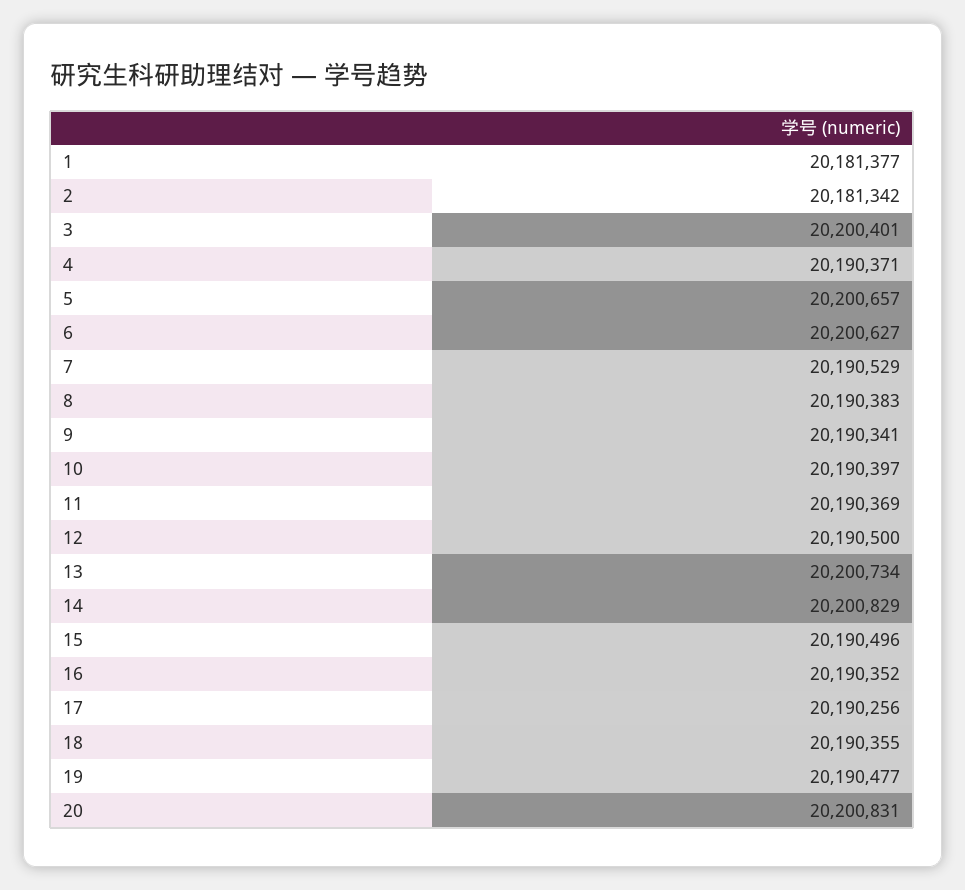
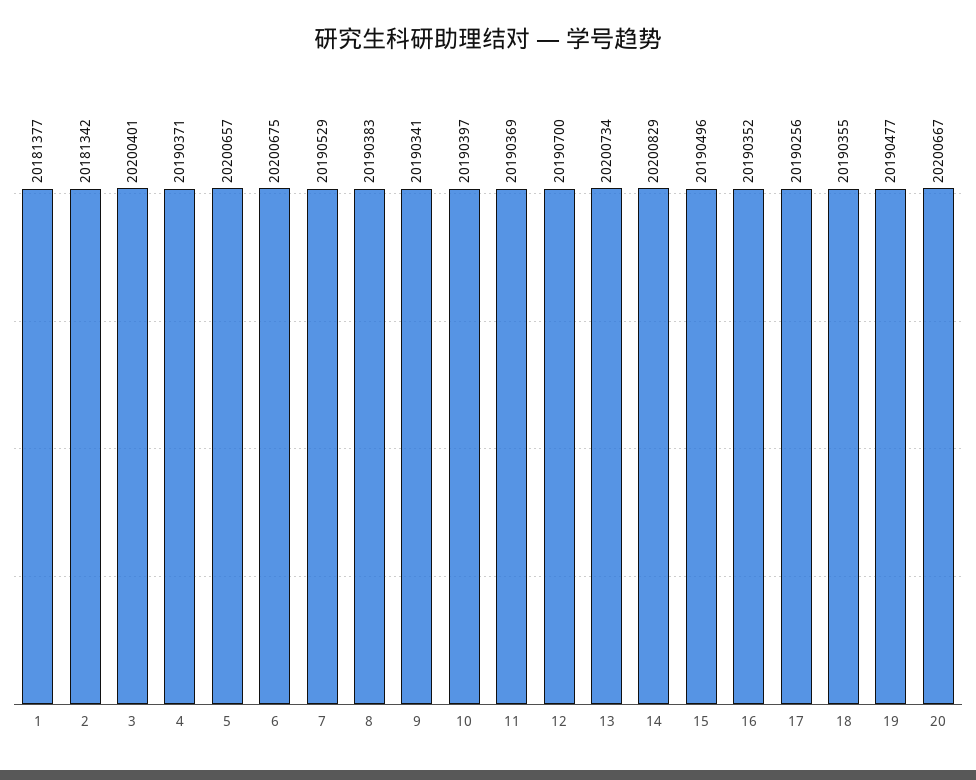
6: 20200627 -> 20200675
12: 20190500 -> 20190700
20: 20200831 -> 20200667

